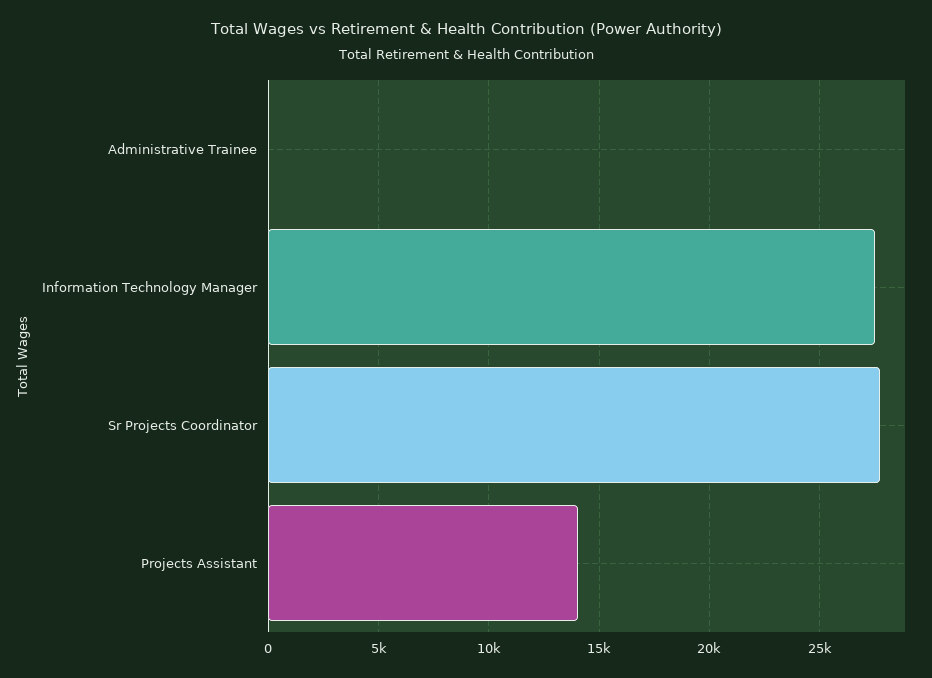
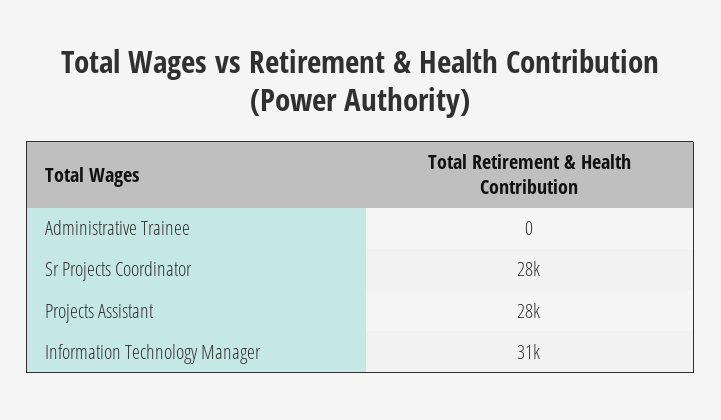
Information Technology Manager: 27500 -> 31000
Projects Assistant: 14000 -> 28000

